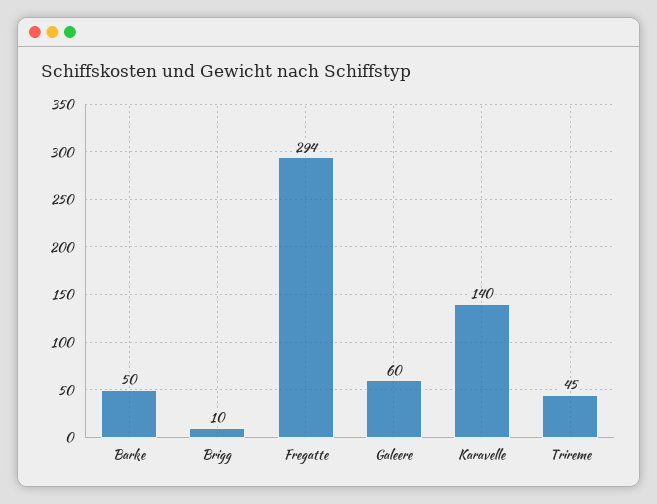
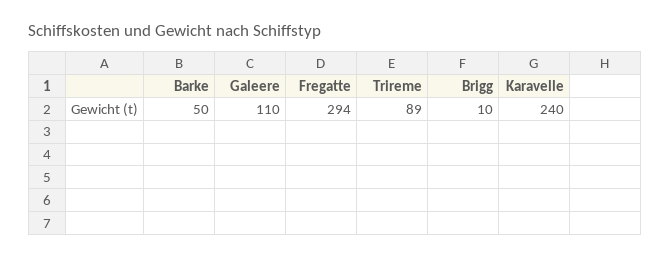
Galeere: 60 -> 110
Karavelle: 140 -> 240
Trireme: 45 -> 89

